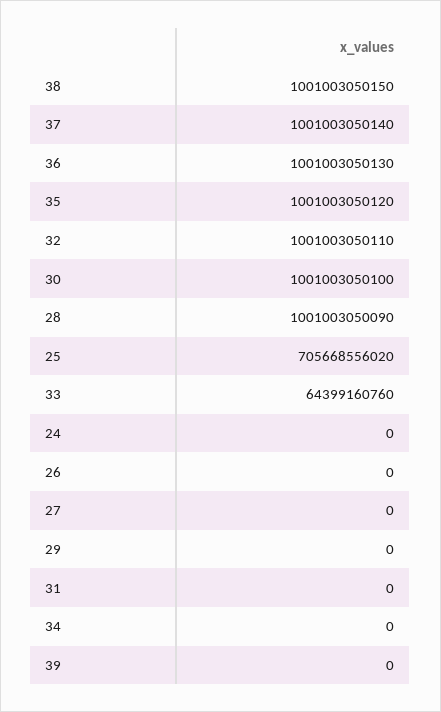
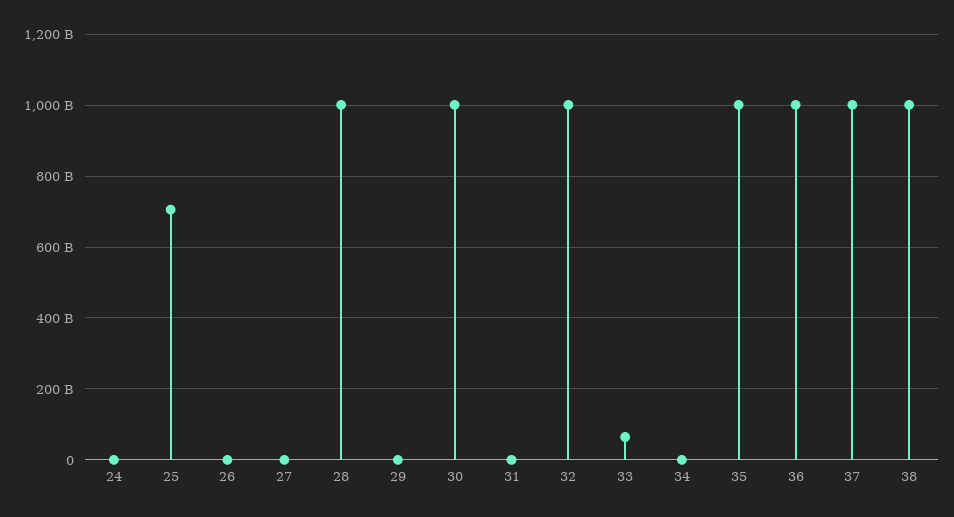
39: 0 -> none

